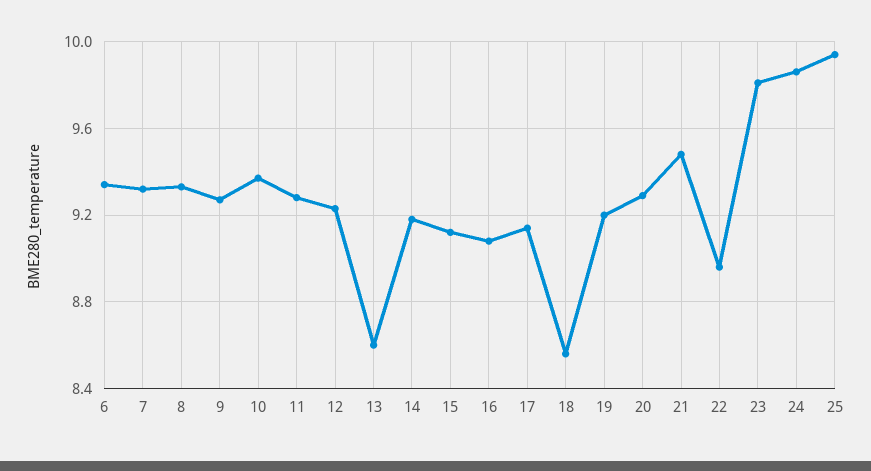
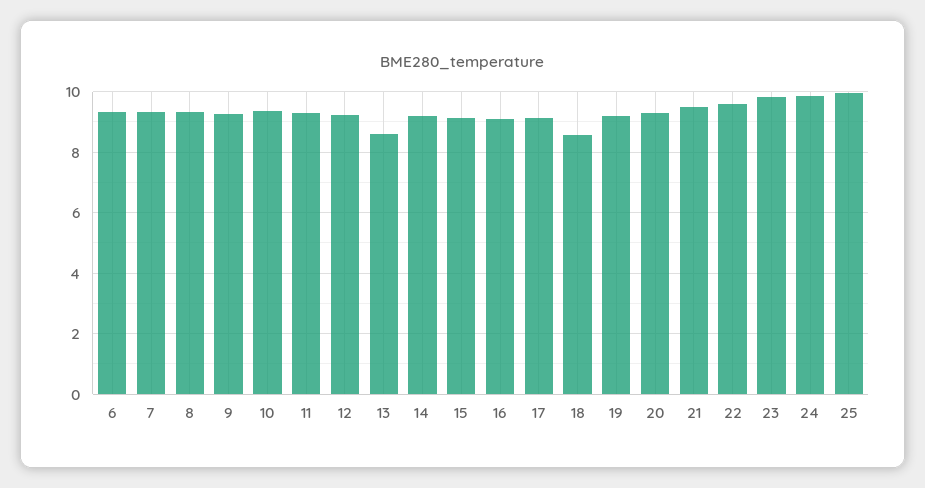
22: 8.95 -> 9.6

